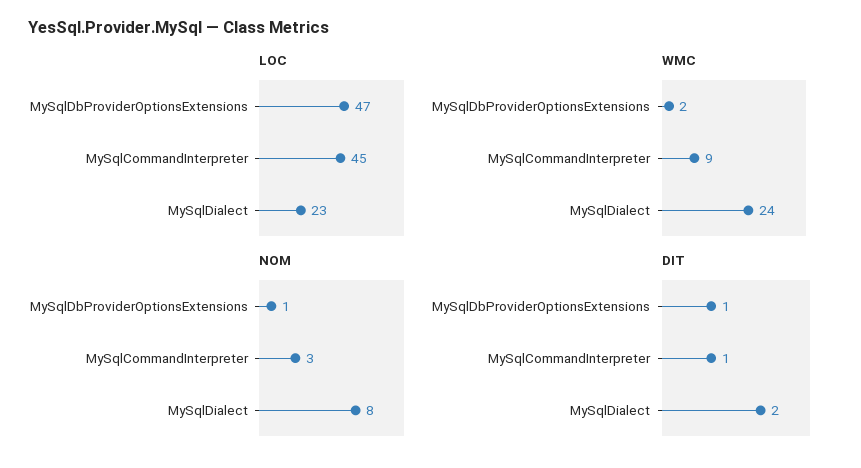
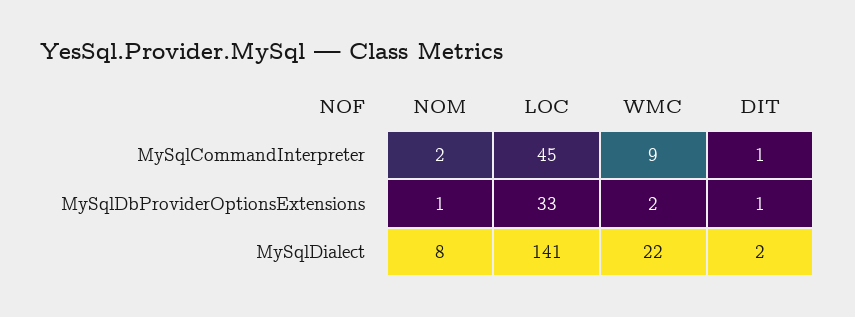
LOC, MySqlDbProviderOptionsExtensions: 47 -> 33
LOC, MySqlDialect: 23 -> 141
WMC, MySqlDialect: 24 -> 22
NOM, MySqlCommandInterpreter: 3 -> 2

